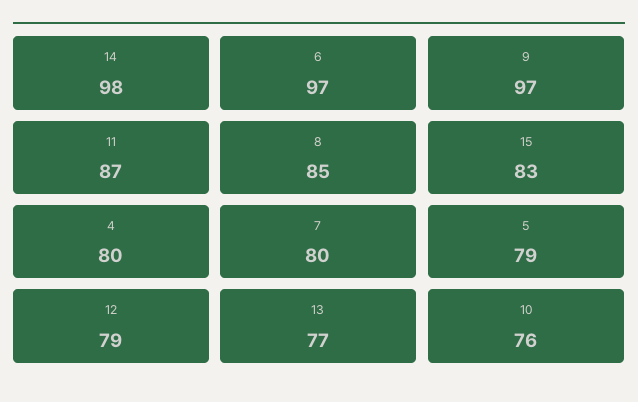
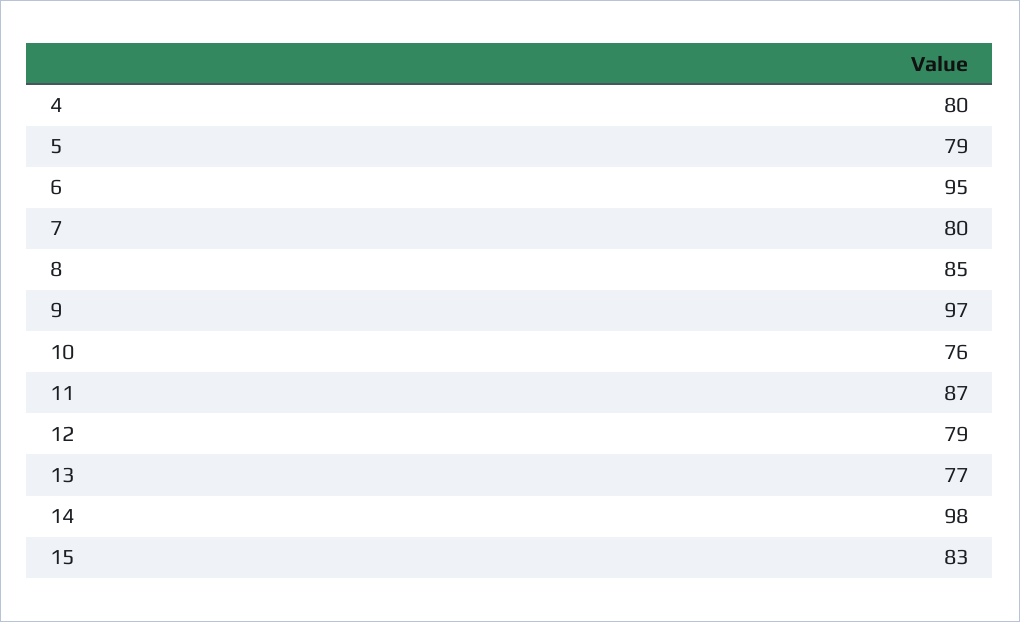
6: 97 -> 95

